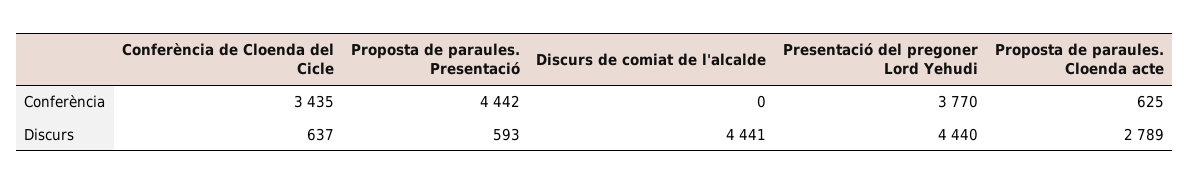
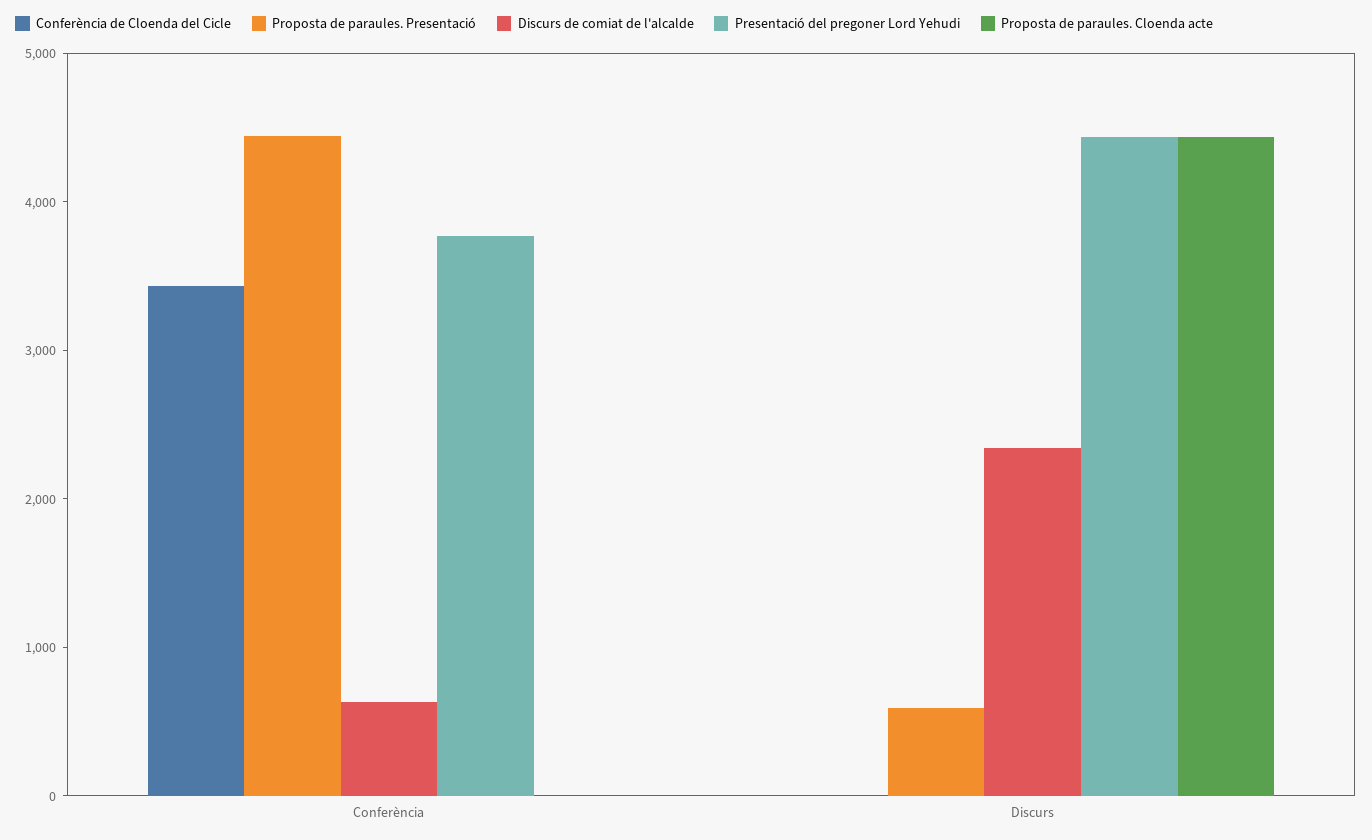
Discurs de comiat de l'alcalde, Conferència: 0 -> 600
Proposta de paraules. Cloenda acte, Conferència: 625 -> 0
Conferència de Cloenda del Cicle, Discurs: 637 -> 0
Discurs de comiat de l'alcalde, Discurs: 4441 -> 2400
Proposta de paraules. Cloenda acte, Discurs: 2789 -> 4400

